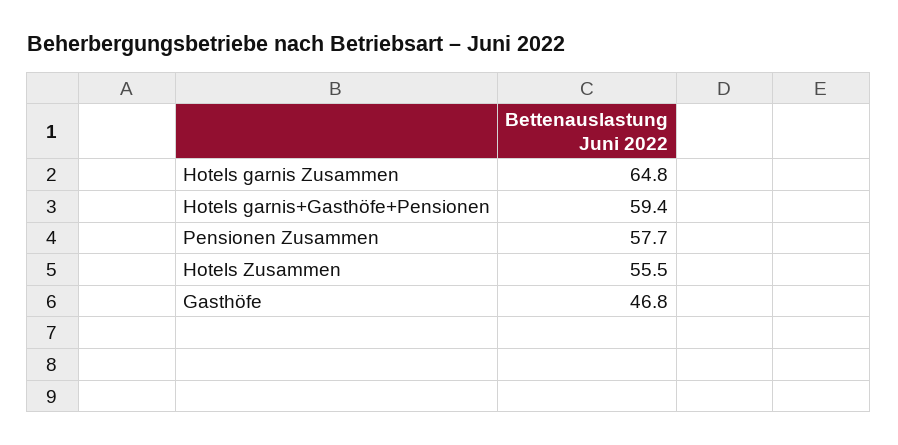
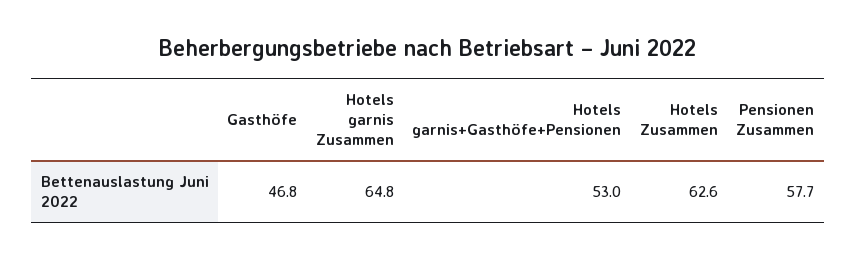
Hotels garnis+Gasthöfe+Pensionen: 59.4 -> 53
Hotels Zusammen: 55.5 -> 62.6

